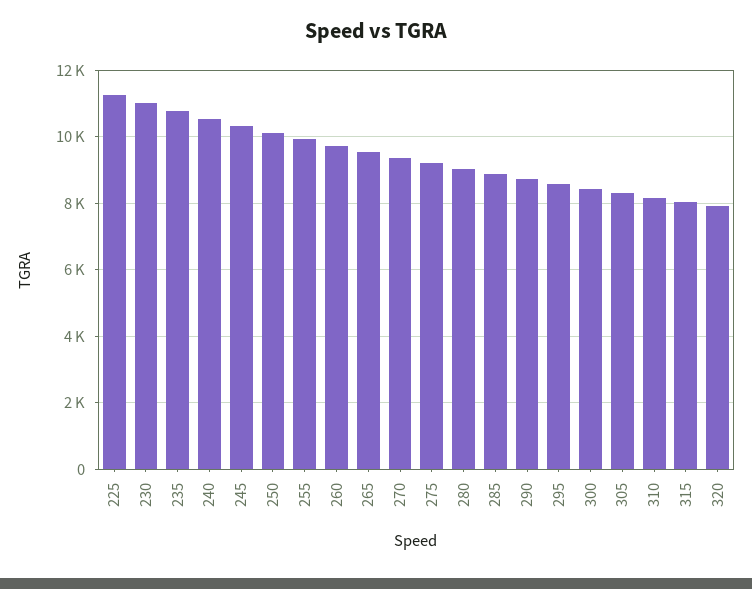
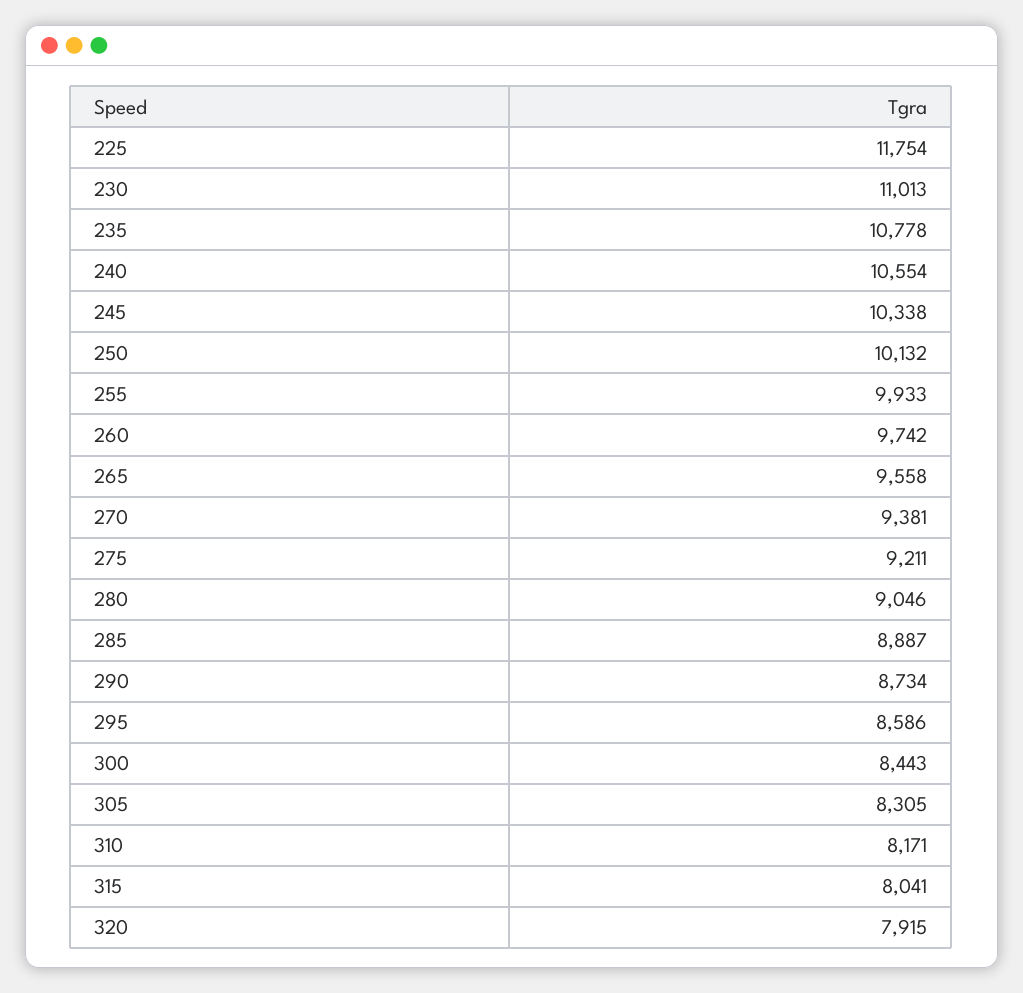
225: 11200 -> 11754

